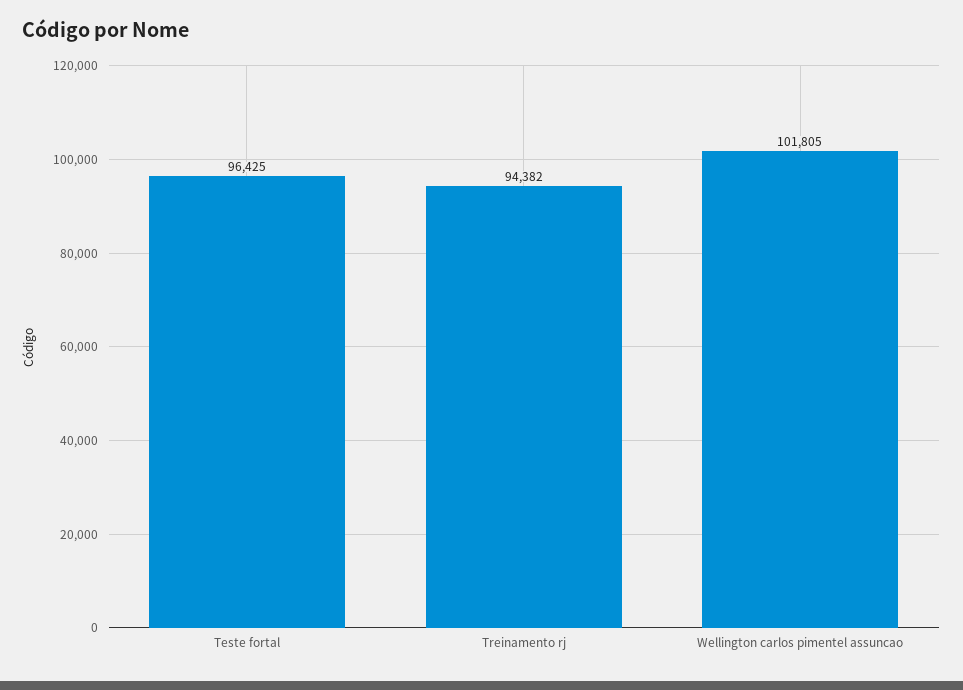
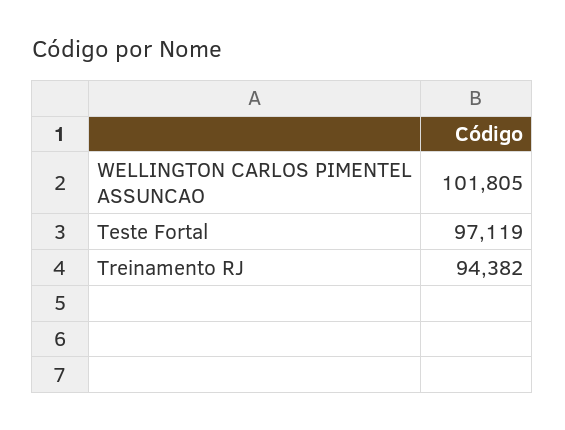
Teste fortal: 96425 -> 97119

